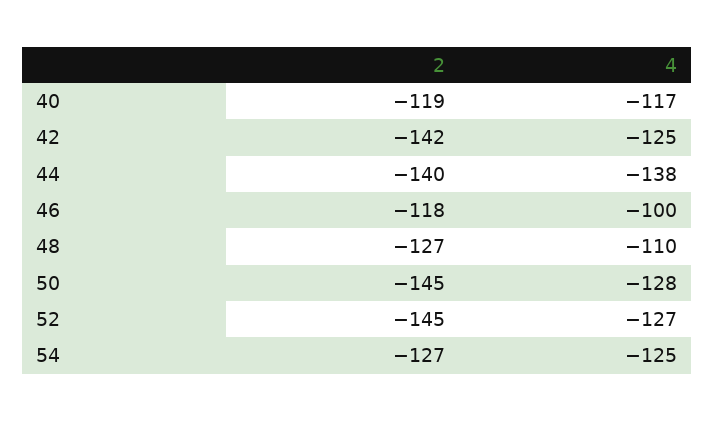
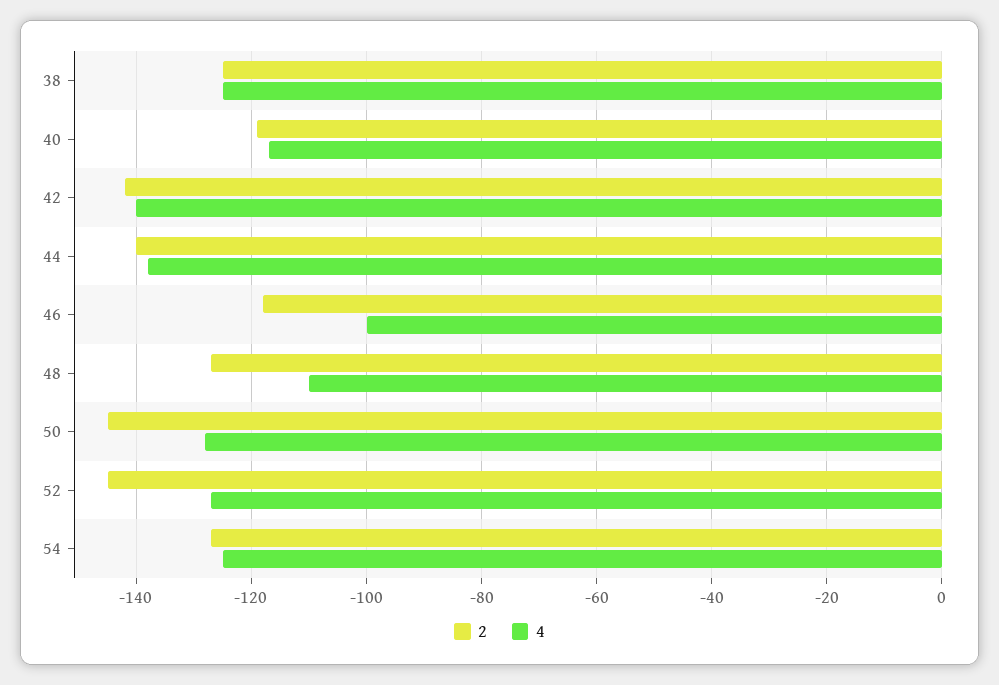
4, 42: -125 -> -140
2, 38: none -> -125
4, 38: none -> -125

